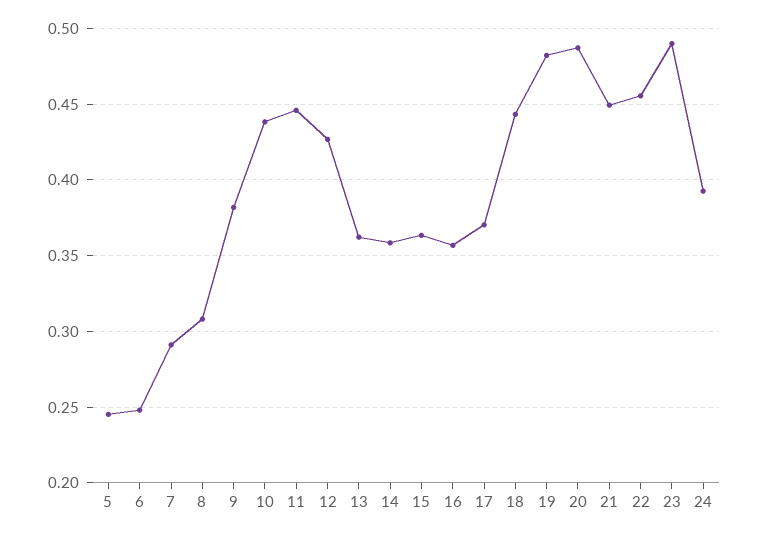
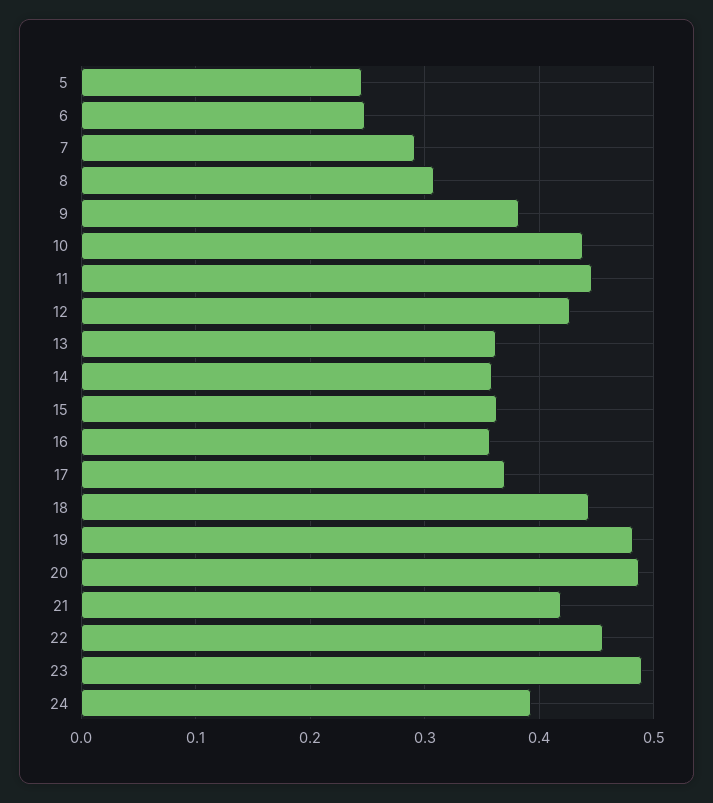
21: 0.45 -> 0.42

